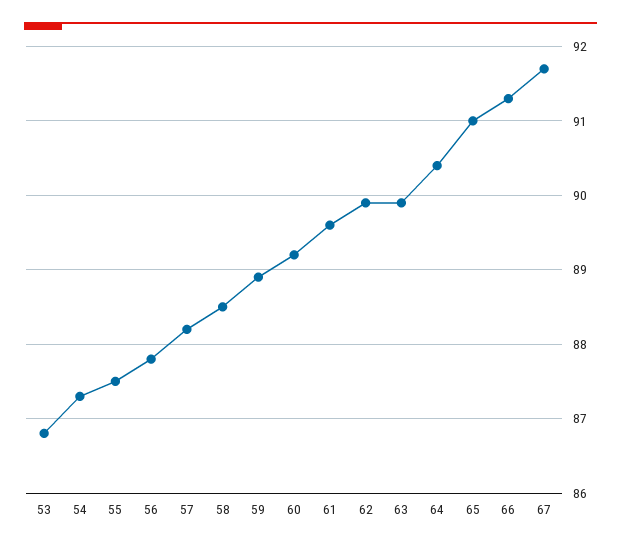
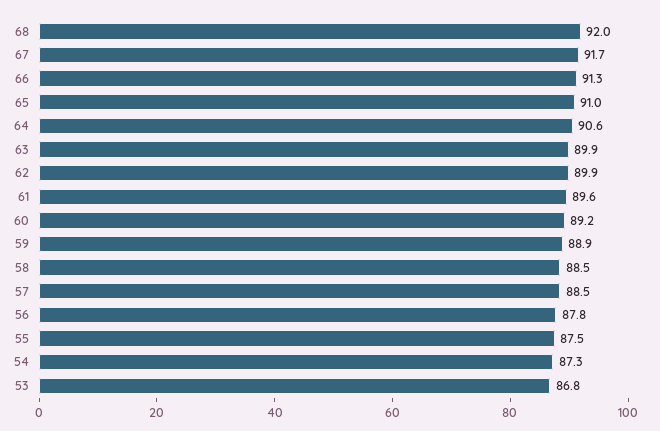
57: 88.2 -> 88.5
64: 90.4 -> 90.6
68: none -> 92

